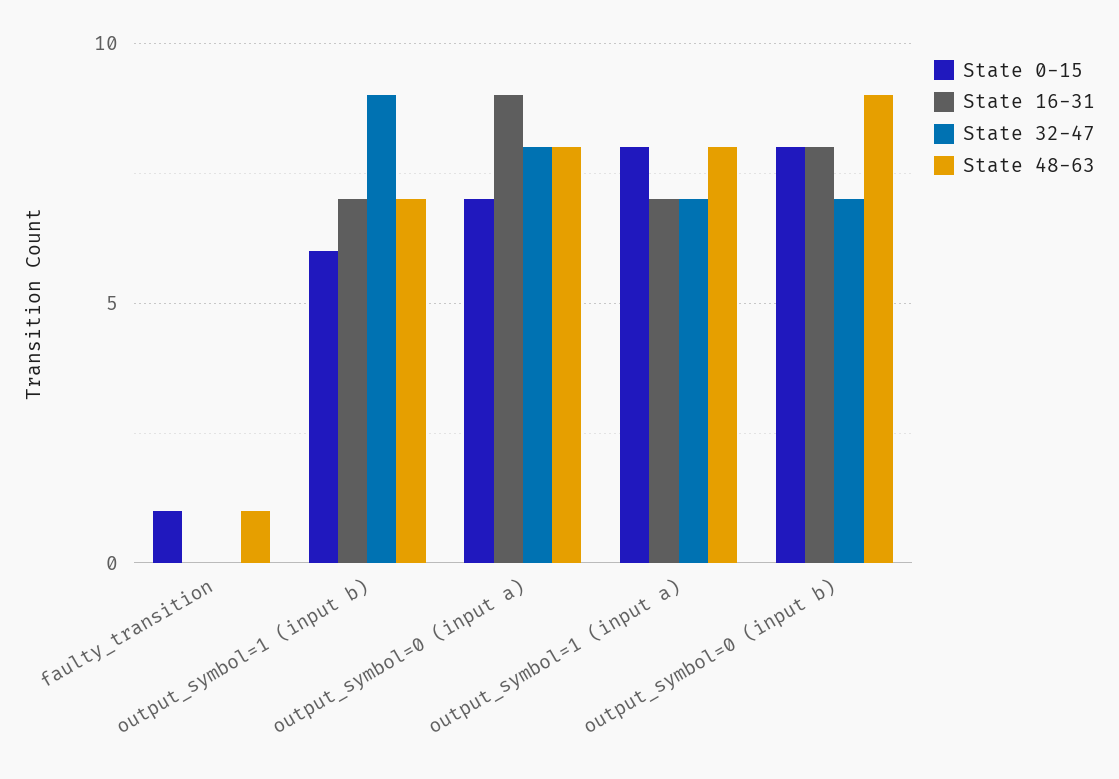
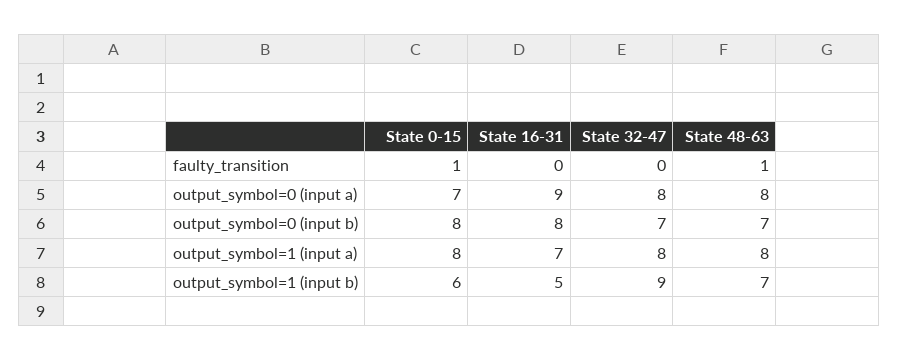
State 16-31, output_symbol=1 (input b): 7 -> 5
State 32-47, output_symbol=1 (input a): 7 -> 8
State 48-63, output_symbol=0 (input b): 9 -> 7

